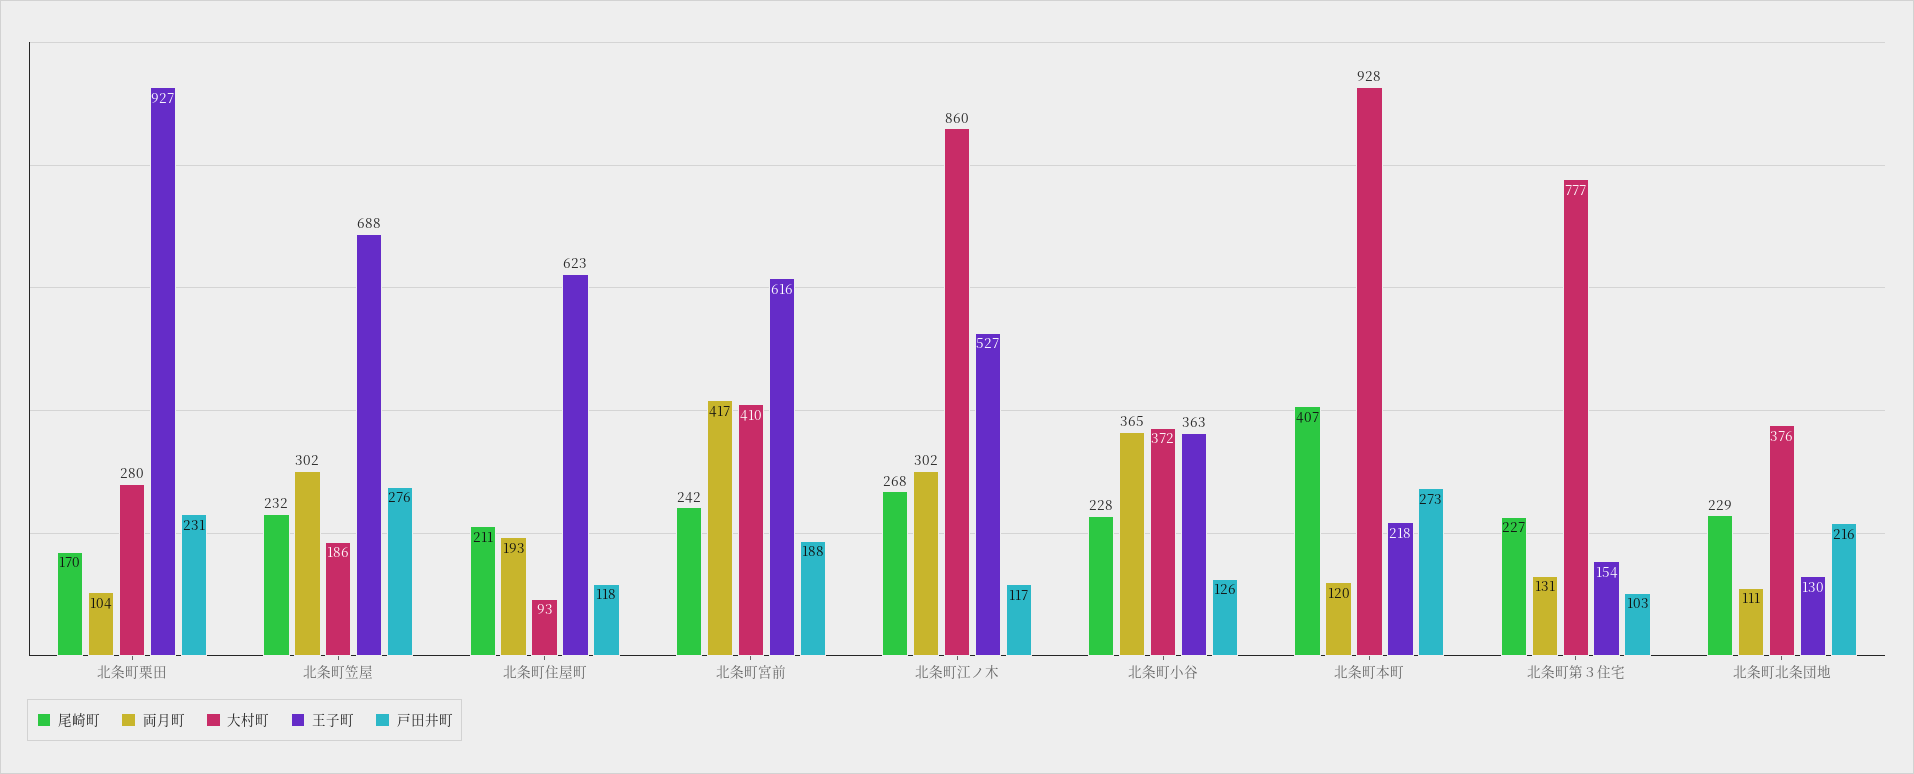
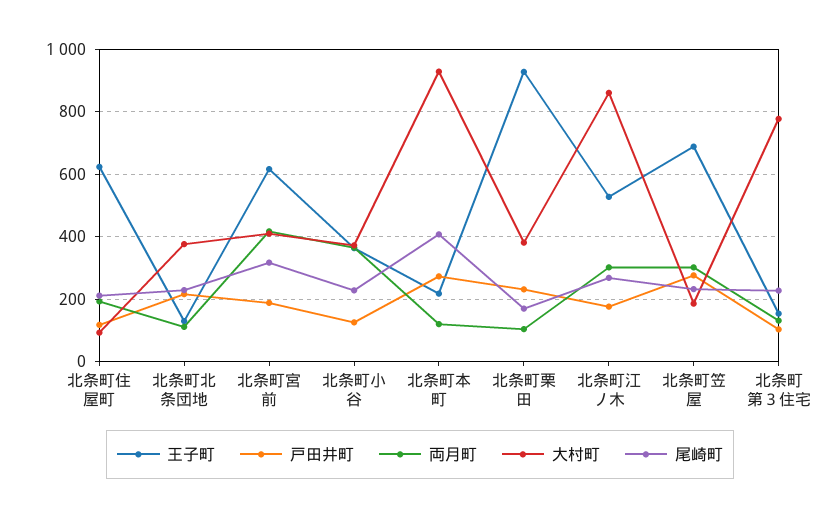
大村町, 北条町栗田: 280 -> 380
尾崎町, 北条町宮前: 242 -> 320
戸田井町, 北条町江ノ木: 117 -> 180

